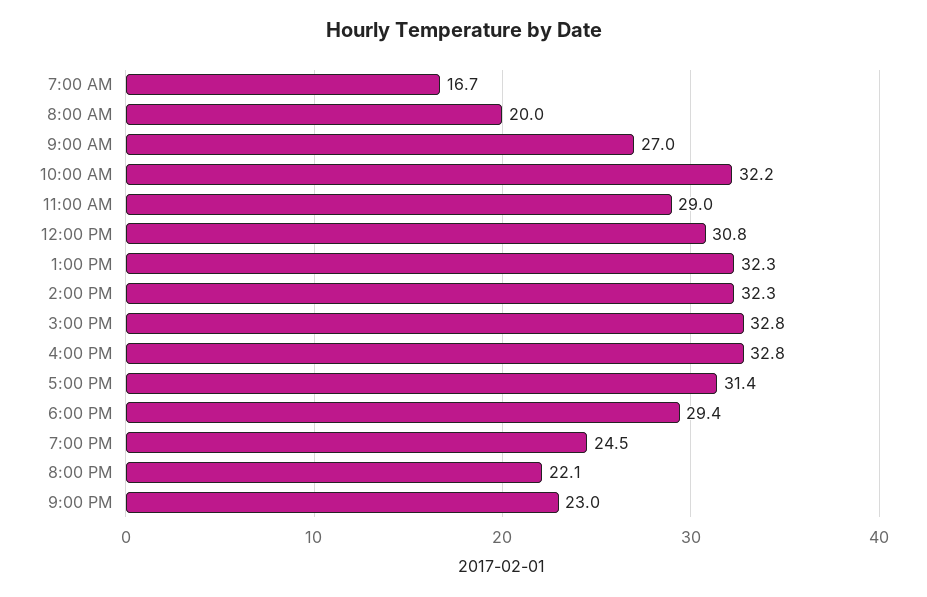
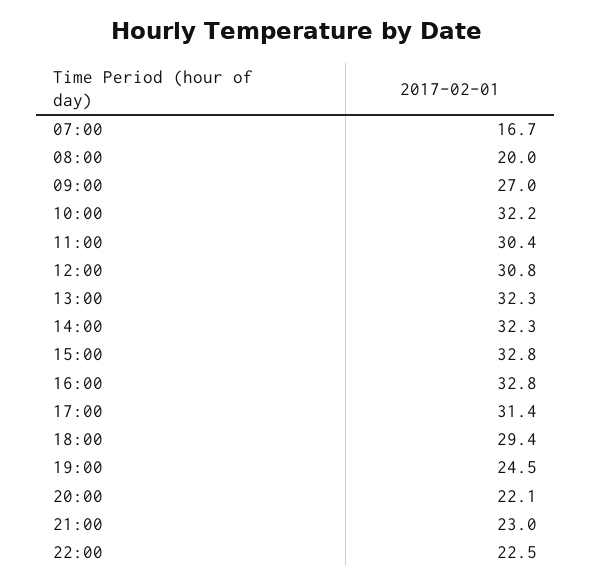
11:00 AM: 29 -> 30.4
22:00: none -> 22.5

